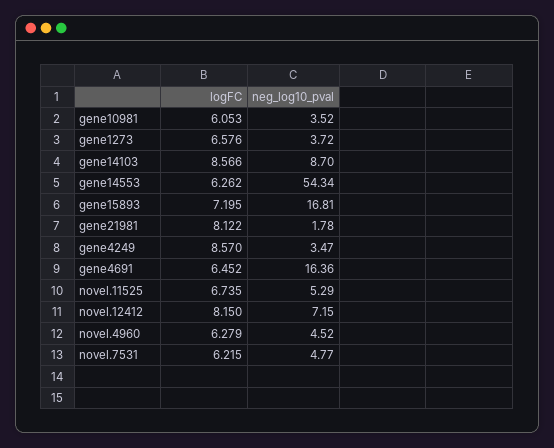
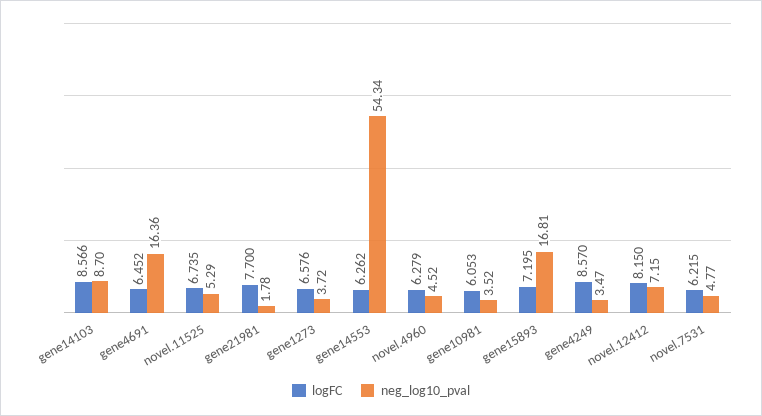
logFC, gene21981: 8.122 -> 7.7

